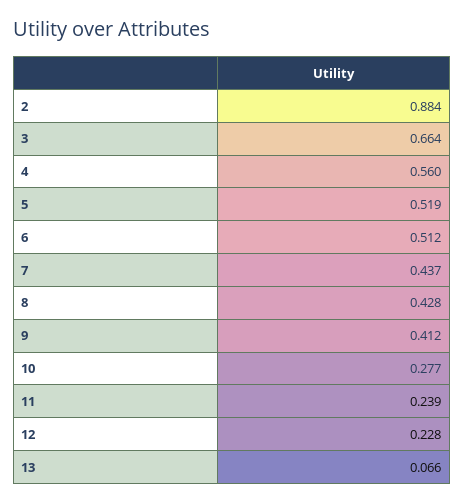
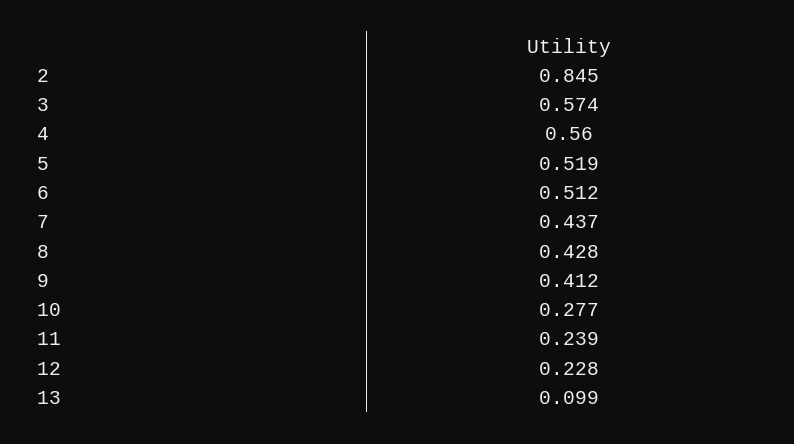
2: 0.884 -> 0.845
3: 0.664 -> 0.574
13: 0.066 -> 0.099

